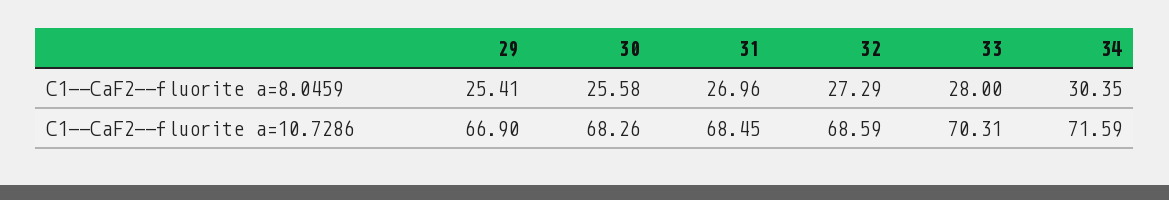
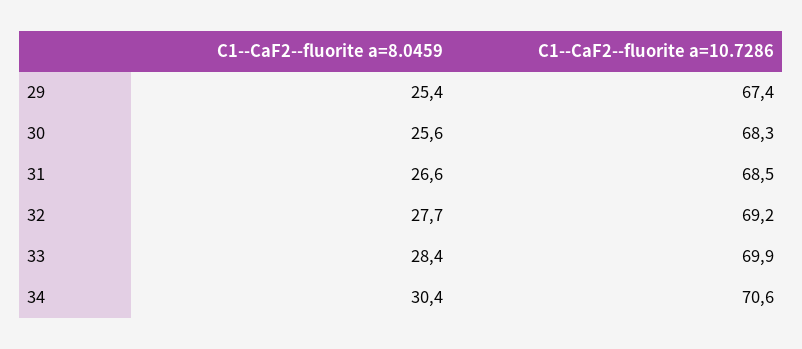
31, C1--CaF2--fluorite a=8.0459: 26.96 -> 26.6
32, C1--CaF2--fluorite a=8.0459: 27.29 -> 27.7
33, C1--CaF2--fluorite a=8.0459: 28 -> 28.4
29, C1--CaF2--fluorite a=10.7286: 66.9 -> 67.4
32, C1--CaF2--fluorite a=10.7286: 68.59 -> 69.2
33, C1--CaF2--fluorite a=10.7286: 70.31 -> 69.9
34, C1--CaF2--fluorite a=10.7286: 71.59 -> 70.6

